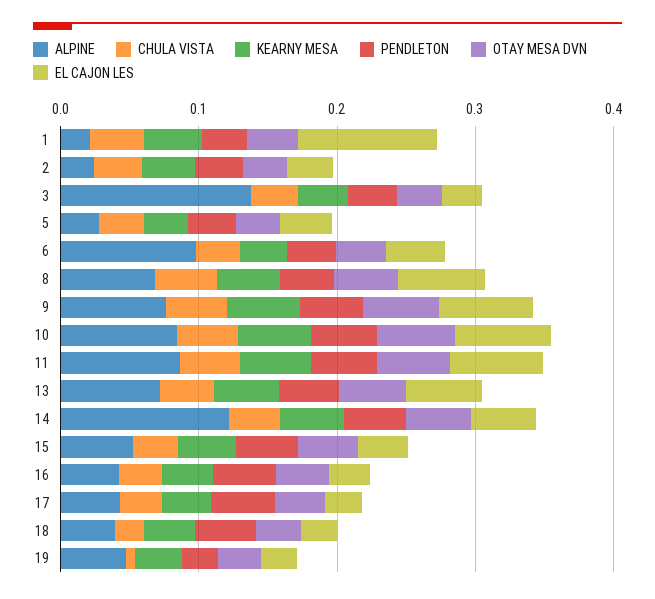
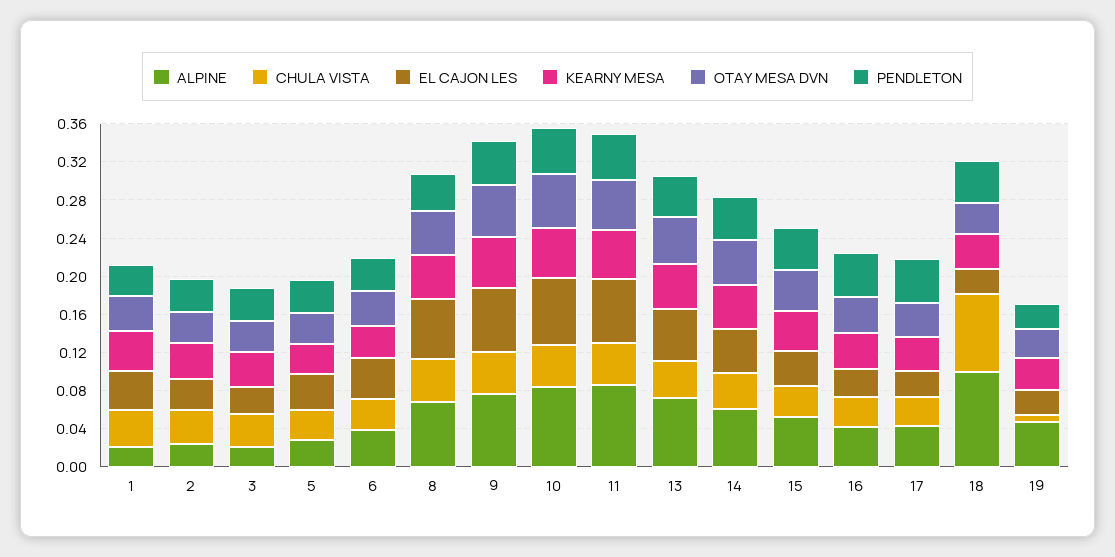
EL CAJON LES, 1: 0.1 -> 0.04
ALPINE, 3: 0.14 -> 0.02
ALPINE, 6: 0.1 -> 0.04
ALPINE, 14: 0.12 -> 0.06
ALPINE, 18: 0.04 -> 0.1
CHULA VISTA, 18: 0.02 -> 0.08

